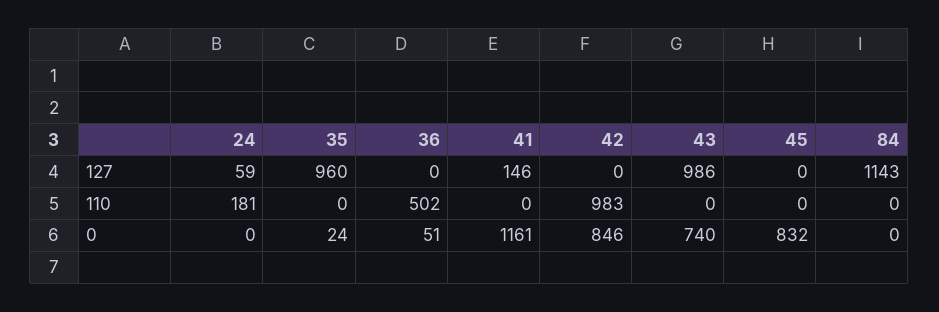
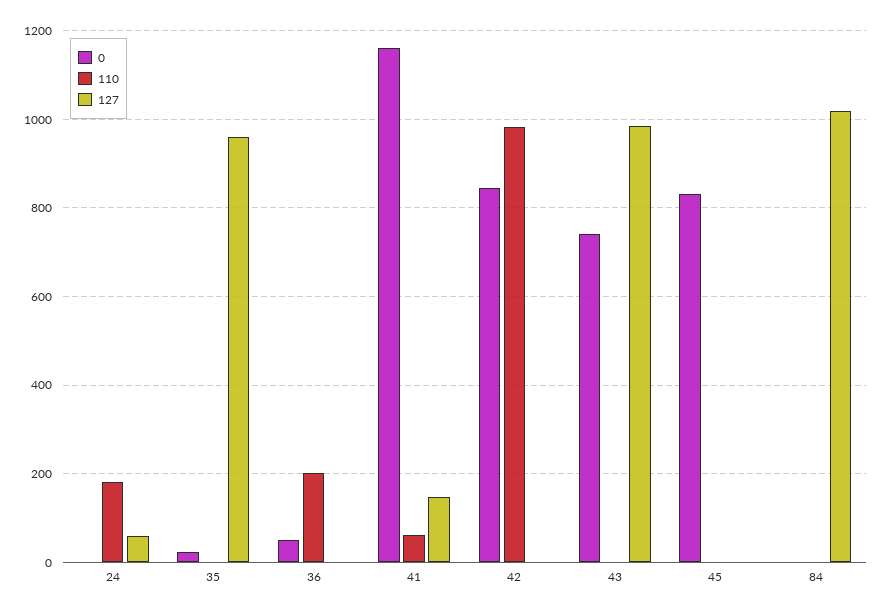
127, 84: 1143 -> 1020
110, 36: 502 -> 200
110, 41: 0 -> 60

